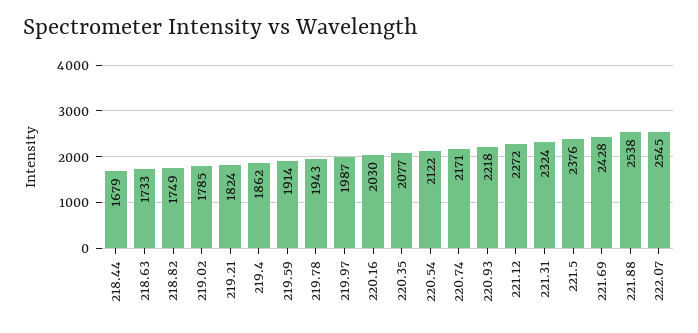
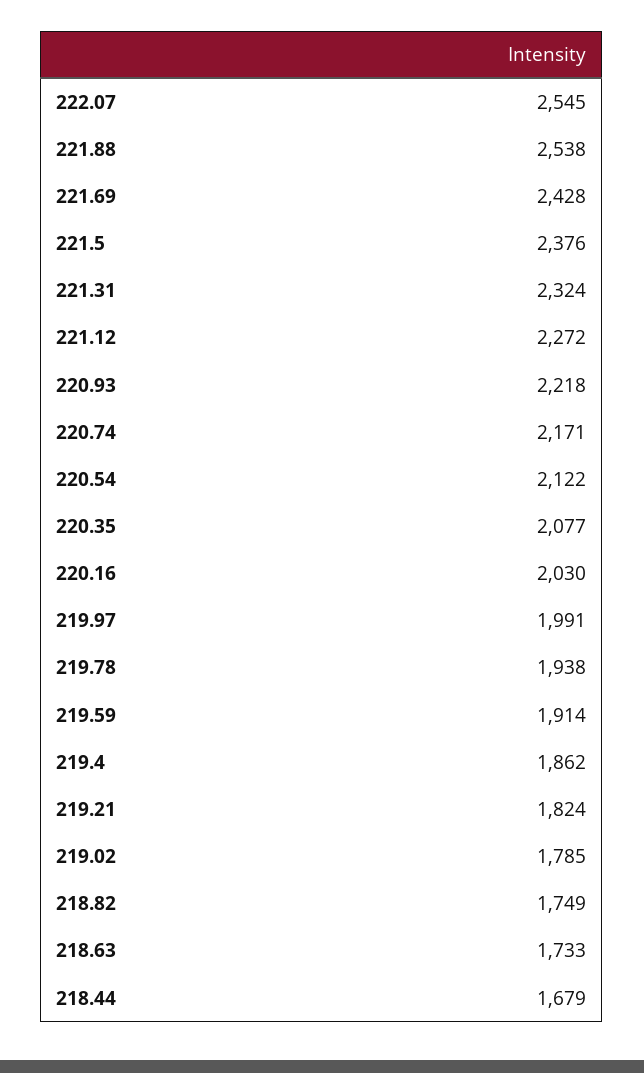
219.78: 1943 -> 1938
219.97: 1987 -> 1991

